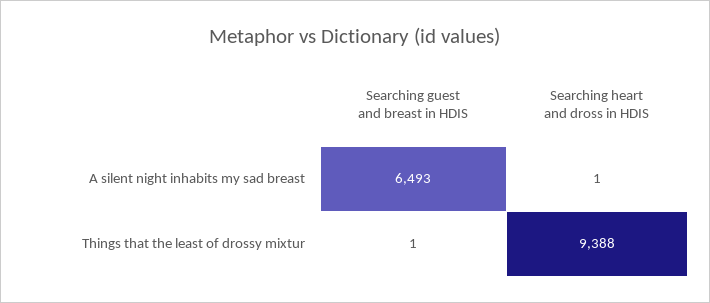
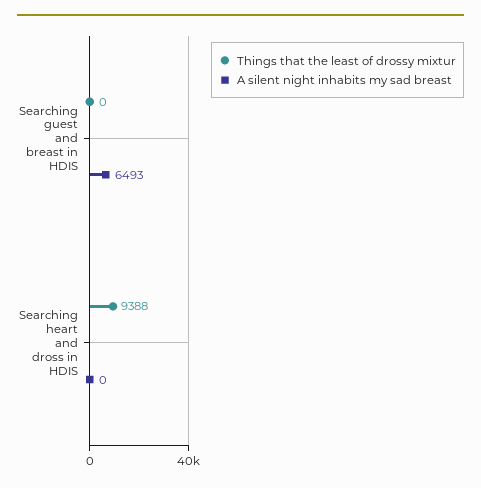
A silent night inhabits my sad breast, Searching heart and dross in HDIS: 1 -> 0
Things that the least of drossy mixtur, Searching guest and breast in HDIS: 1 -> 0

